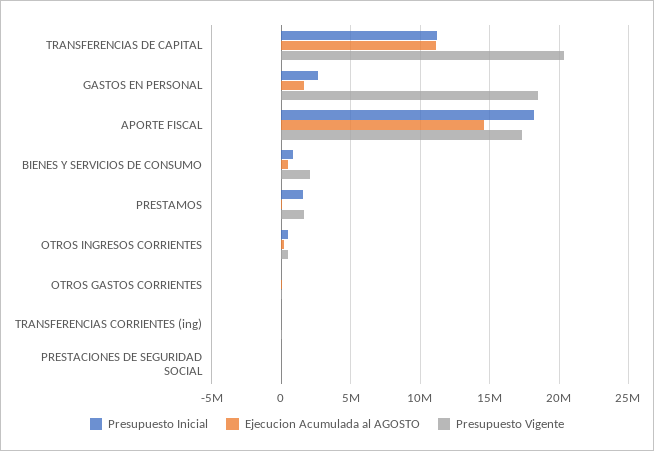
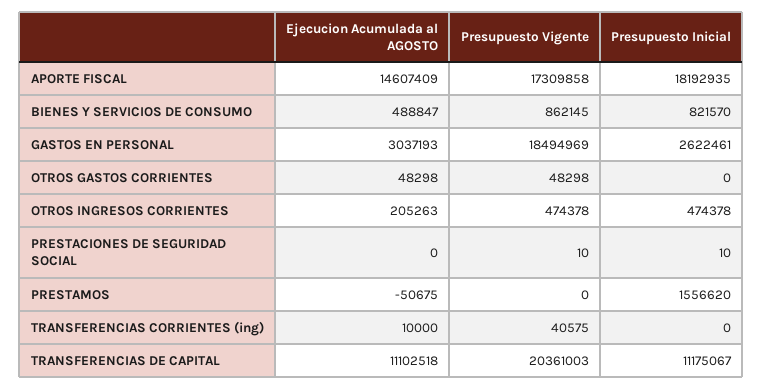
Ejecucion Acumulada al AGOSTO, GASTOS EN PERSONAL: 1500000 -> 3037193
Presupuesto Vigente, BIENES Y SERVICIOS DE CONSUMO: 2000000 -> 862145
Presupuesto Vigente, PRESTAMOS: 1500000 -> 0

